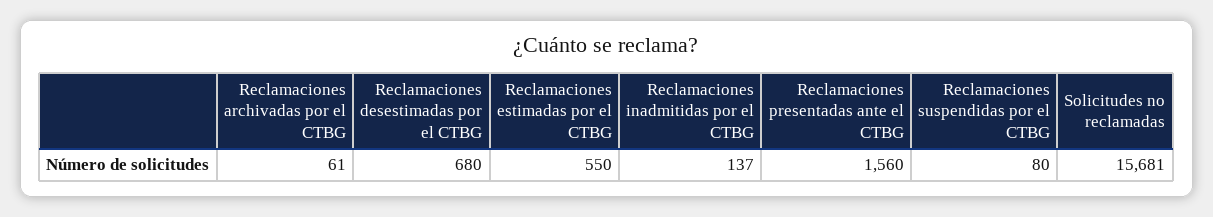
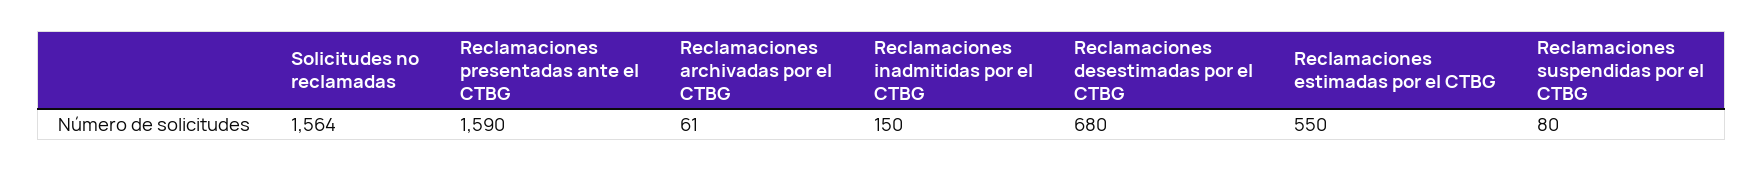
Reclamaciones inadmitidas por el CTBG: 137 -> 150
Reclamaciones presentadas ante el CTBG: 1560 -> 1590
Solicitudes no reclamadas: 15681 -> 1564

